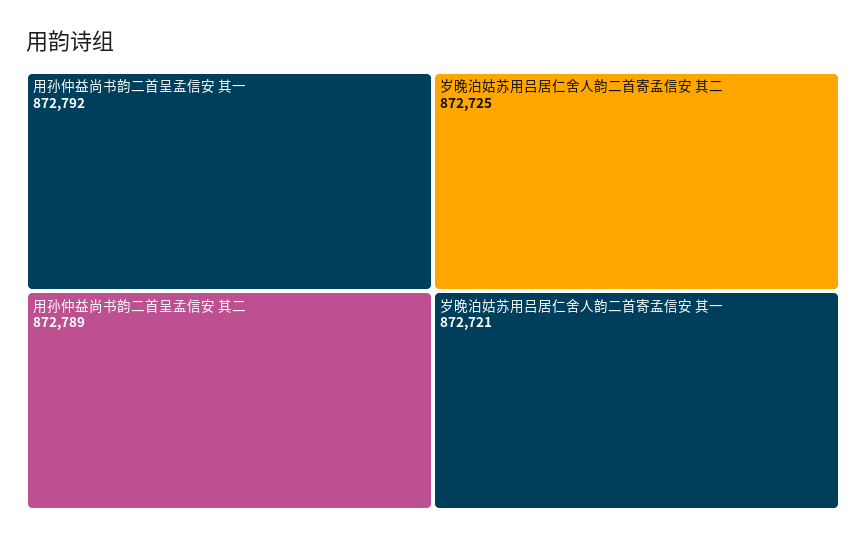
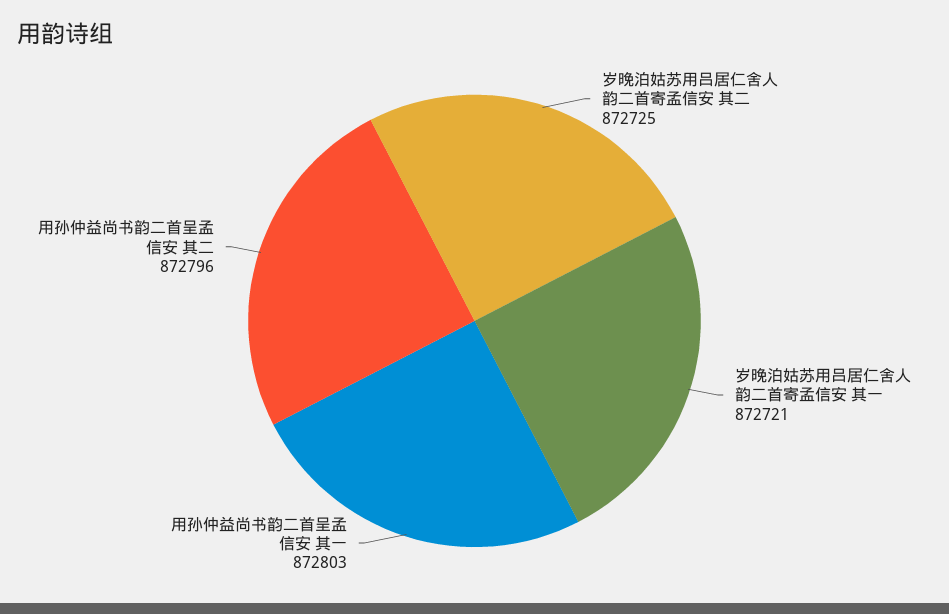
用孙仲益尚书韵二首呈孟信安 其一: 872792 -> 872803
用孙仲益尚书韵二首呈孟信安 其二: 872789 -> 872796

